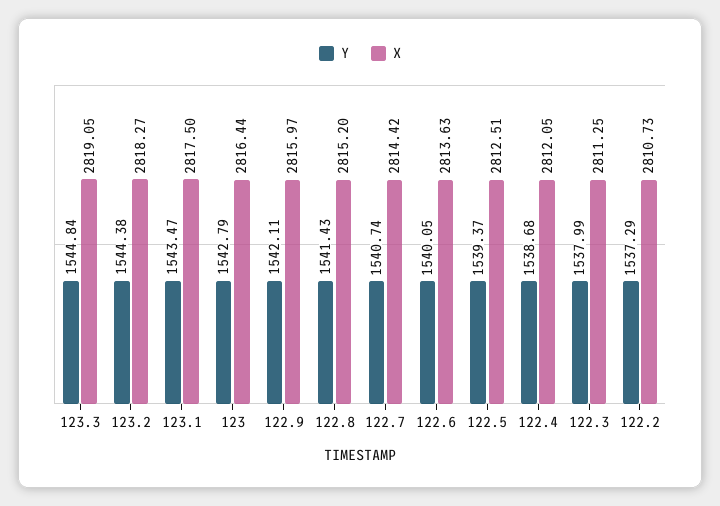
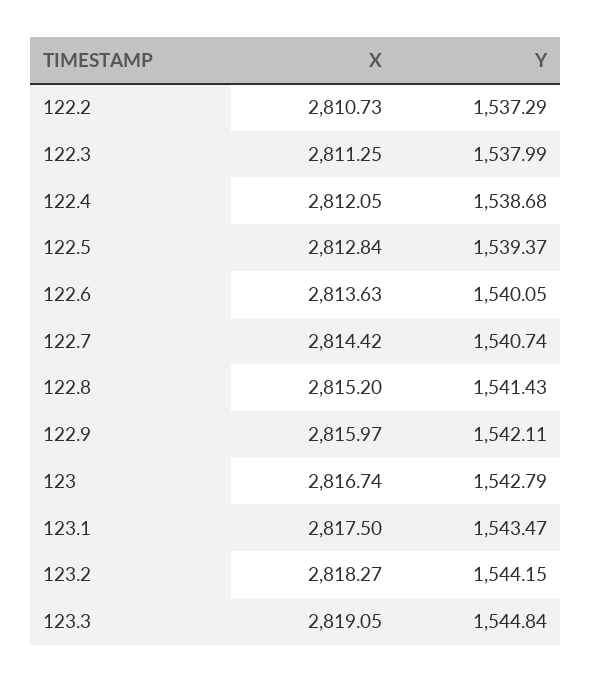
Y, 123.2: 1544.38 -> 1544.15
X, 123: 2816.44 -> 2816.74
X, 122.5: 2812.51 -> 2812.84

